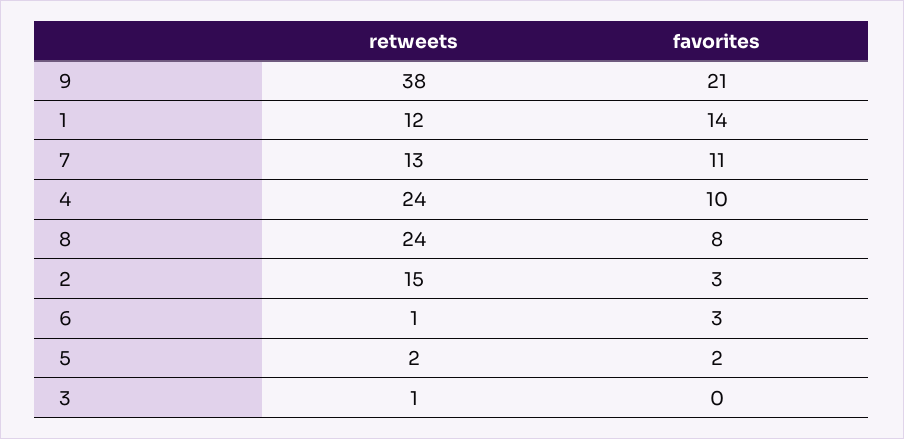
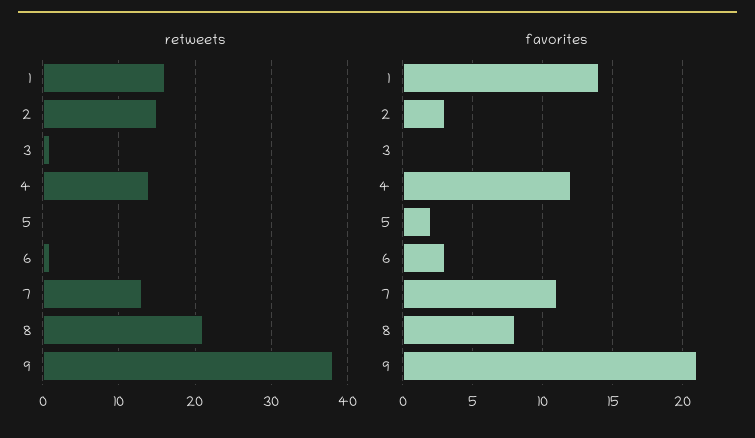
retweets, 1: 12 -> 16
retweets, 4: 24 -> 14
favorites, 4: 10 -> 12
retweets, 8: 24 -> 21
retweets, 5: 2 -> 0

